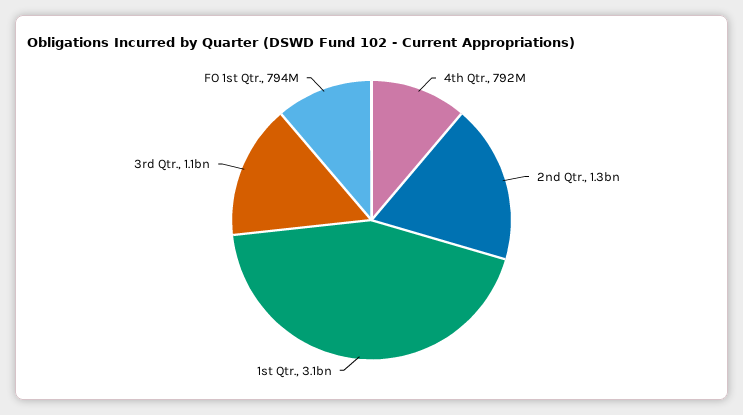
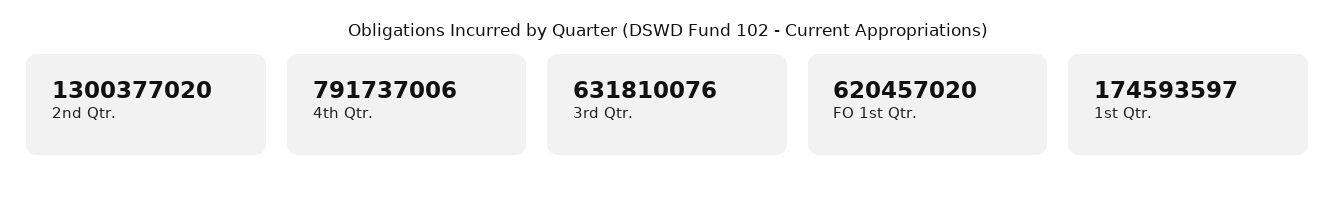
1st Qtr.: 3100000000 -> 174593597
3rd Qtr.: 1100000000 -> 631810076
FO 1st Qtr.: 794000000 -> 620457020

